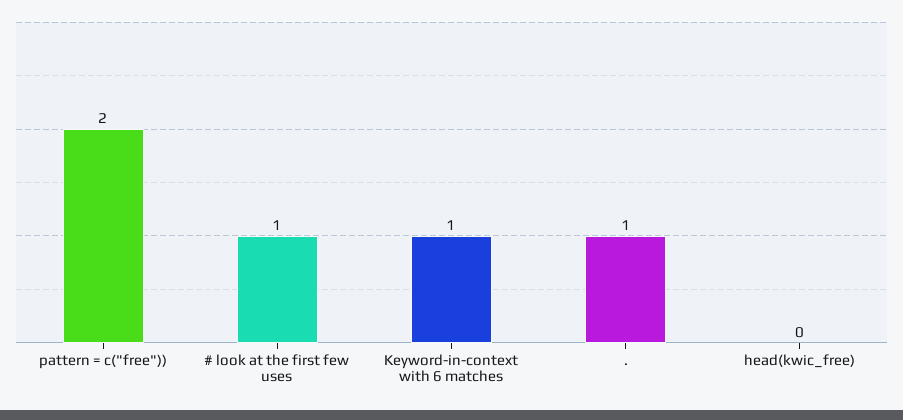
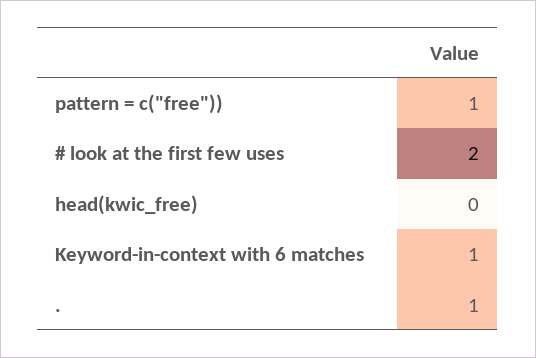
pattern = c("free")): 2 -> 1
# look at the first few uses: 1 -> 2

